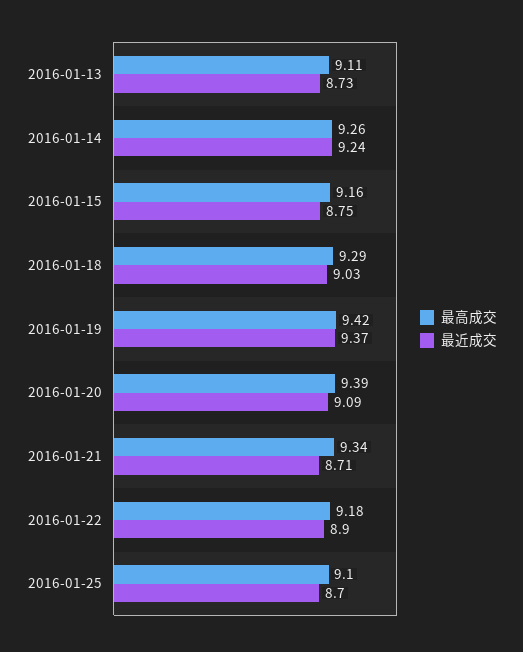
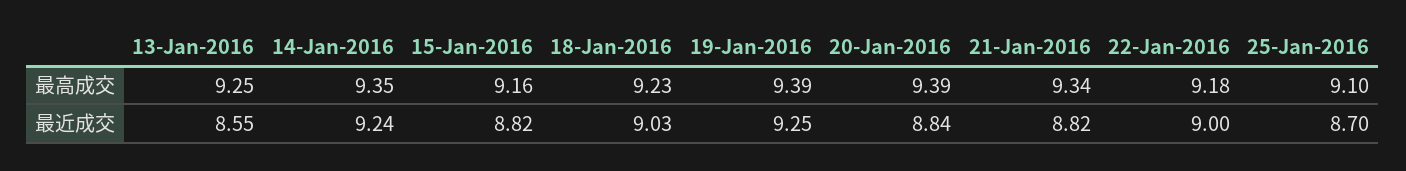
最高成交, 2016-01-13: 9.11 -> 9.25
最近成交, 2016-01-13: 8.73 -> 8.55
最高成交, 2016-01-14: 9.26 -> 9.35
最近成交, 2016-01-15: 8.75 -> 8.82
最高成交, 2016-01-18: 9.29 -> 9.23
最高成交, 2016-01-19: 9.42 -> 9.39
最近成交, 2016-01-19: 9.37 -> 9.25
最近成交, 2016-01-20: 9.09 -> 8.84
最近成交, 2016-01-21: 8.71 -> 8.82
最近成交, 2016-01-22: 8.9 -> 9

